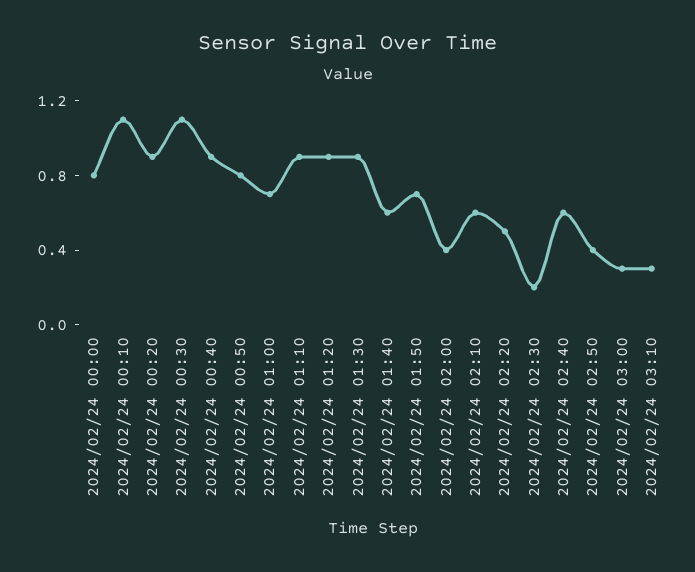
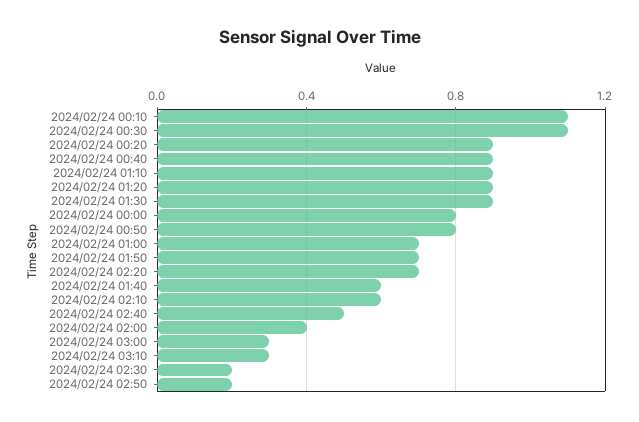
2024/02/24 02:20: 0.5 -> 0.7
2024/02/24 02:40: 0.6 -> 0.5
2024/02/24 02:50: 0.4 -> 0.2

